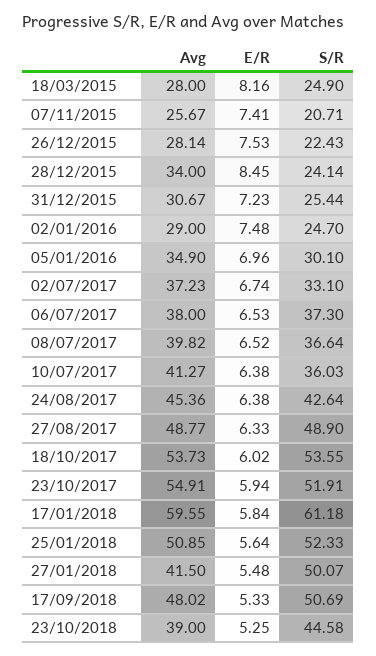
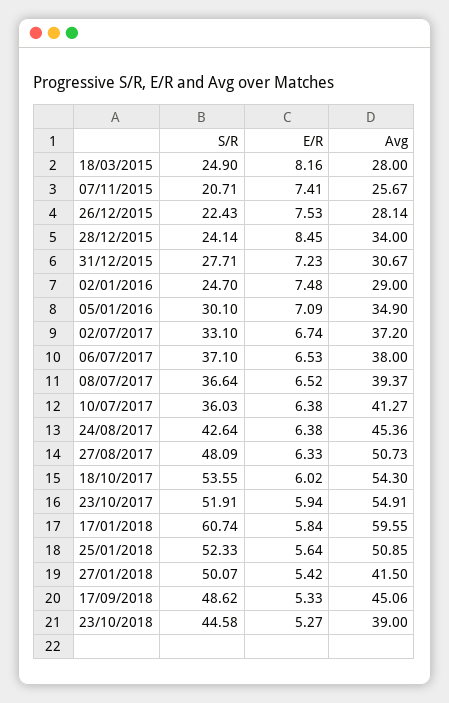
S/R, 31/12/2015: 25.44 -> 27.71
E/R, 05/01/2016: 6.96 -> 7.09
Avg, 02/07/2017: 37.23 -> 37.2
S/R, 06/07/2017: 37.3 -> 37.1
Avg, 08/07/2017: 39.82 -> 39.37
Avg, 27/08/2017: 48.77 -> 50.73
S/R, 27/08/2017: 48.9 -> 48.09
Avg, 18/10/2017: 53.73 -> 54.3
S/R, 17/01/2018: 61.18 -> 60.74
E/R, 27/01/2018: 5.48 -> 5.42
Avg, 17/09/2018: 48.02 -> 45.06
S/R, 17/09/2018: 50.69 -> 48.62
E/R, 23/10/2018: 5.25 -> 5.27

